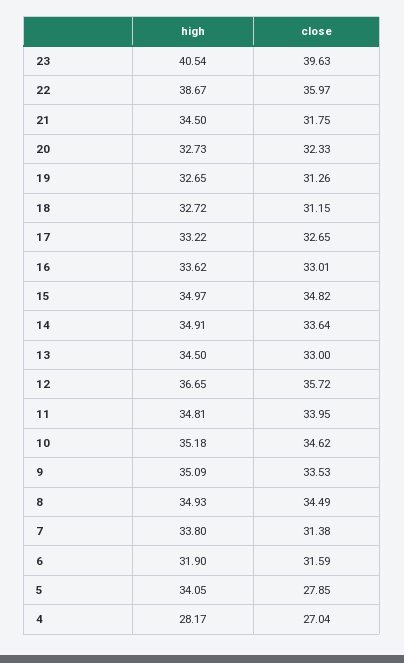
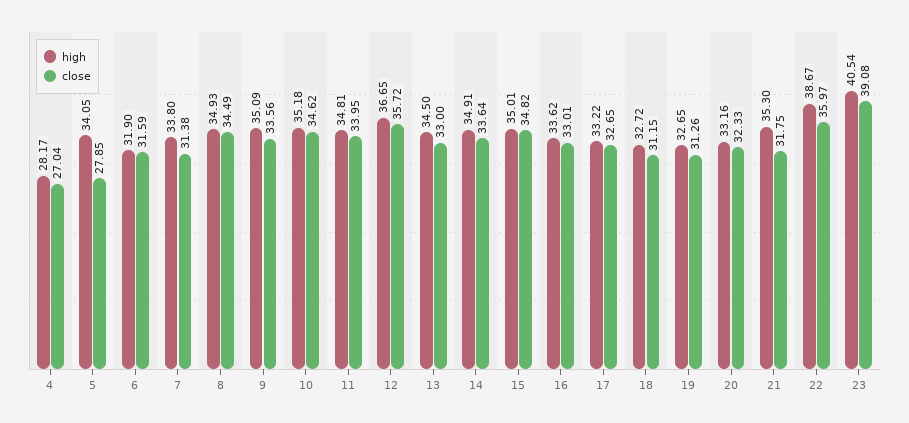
close, 23: 39.63 -> 39.08
high, 21: 34.5 -> 35.3
high, 20: 32.73 -> 33.16
high, 15: 34.97 -> 35.01
close, 9: 33.53 -> 33.56

